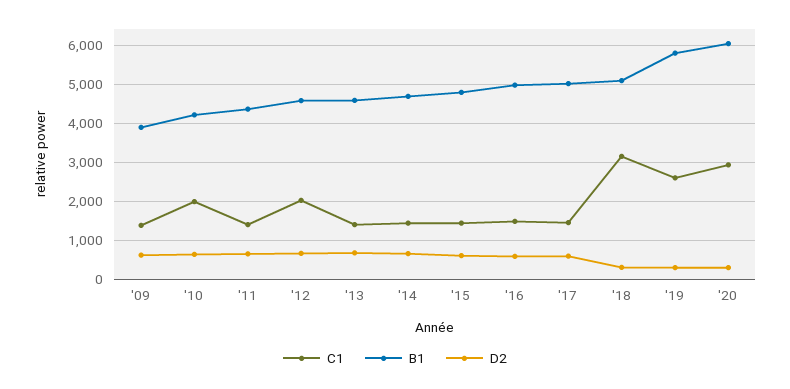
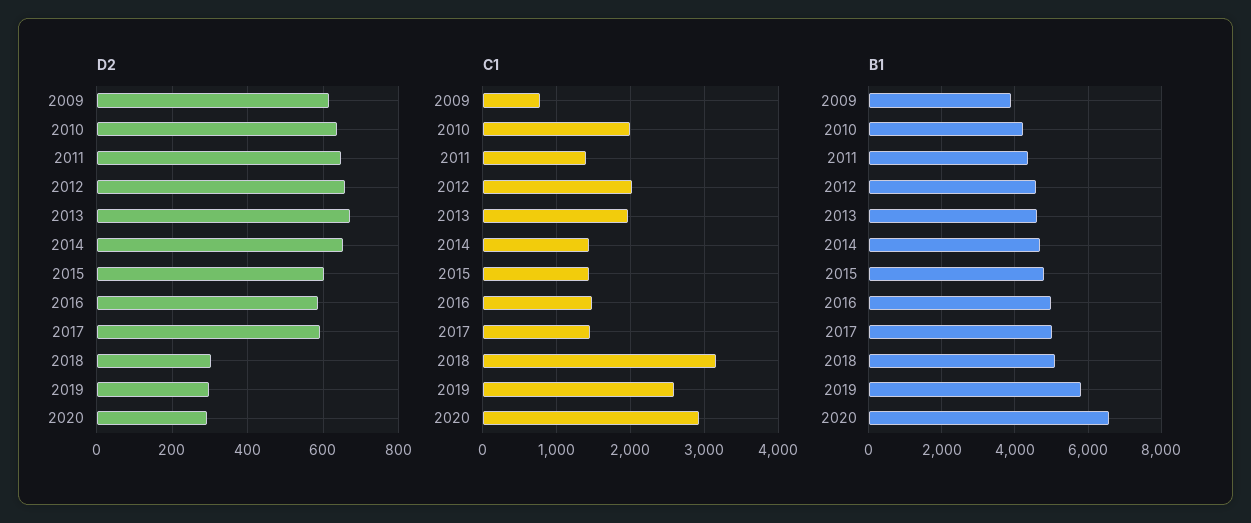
C1, '09: 1400 -> 800
C1, '13: 1400 -> 2000
B1, '20: 6000 -> 6600

